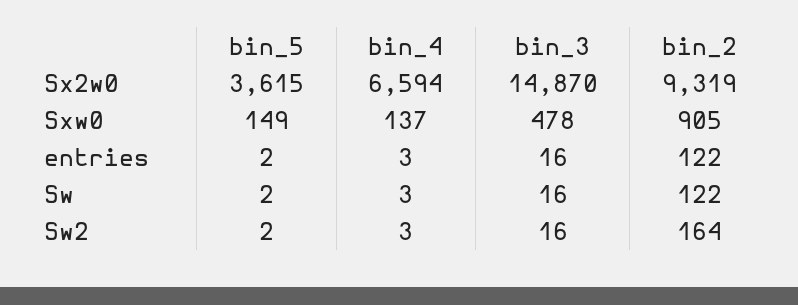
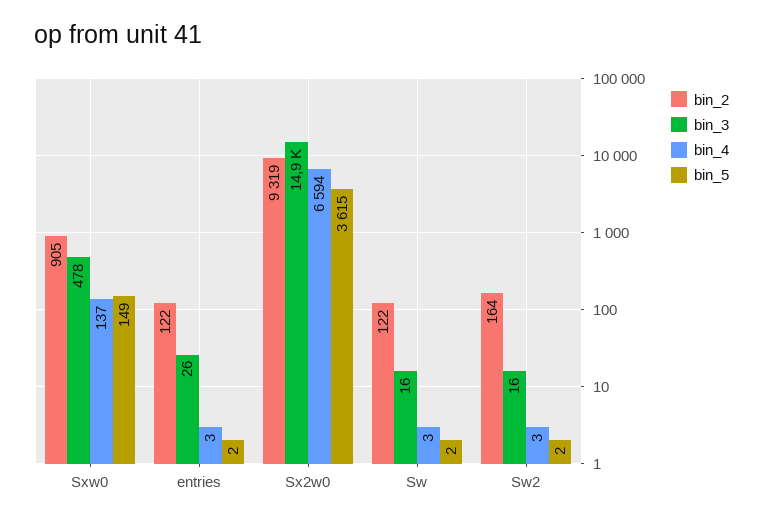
bin_3, entries: 16 -> 26

